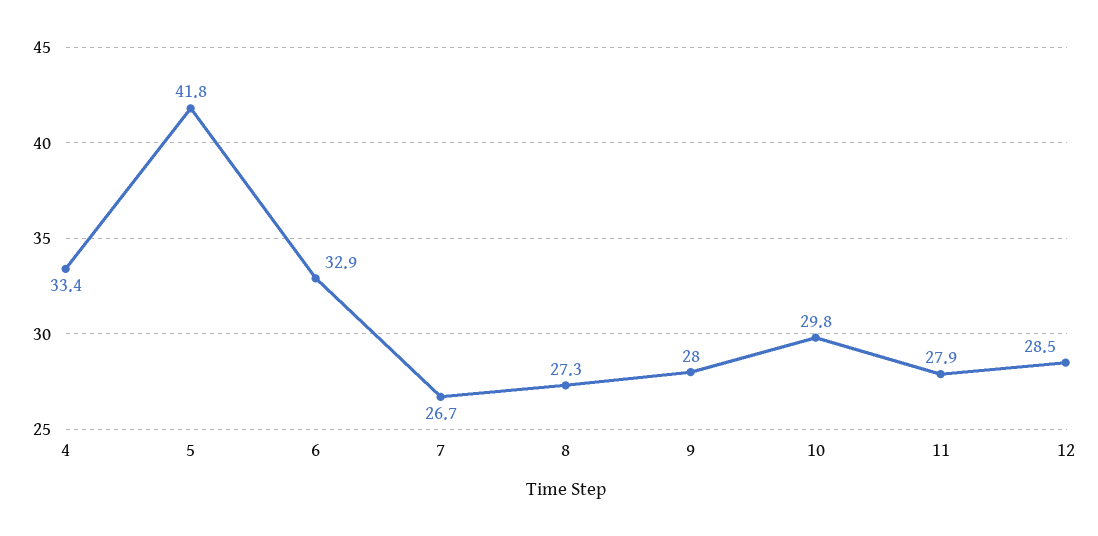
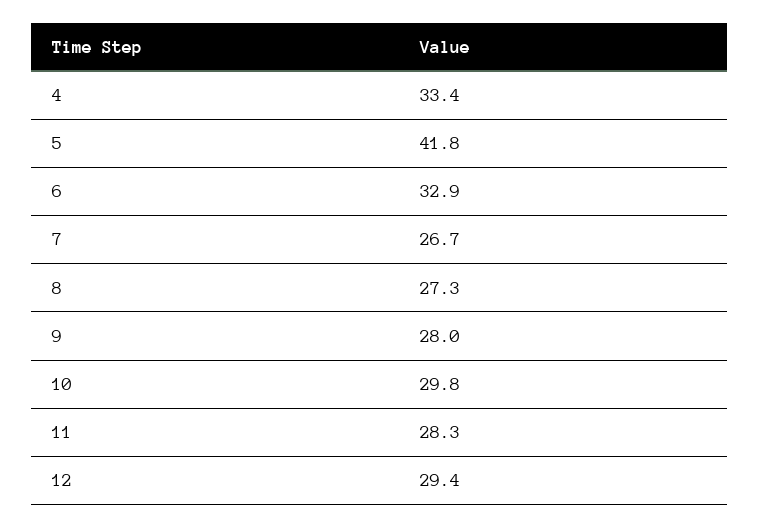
11: 27.9 -> 28.3
12: 28.5 -> 29.4

